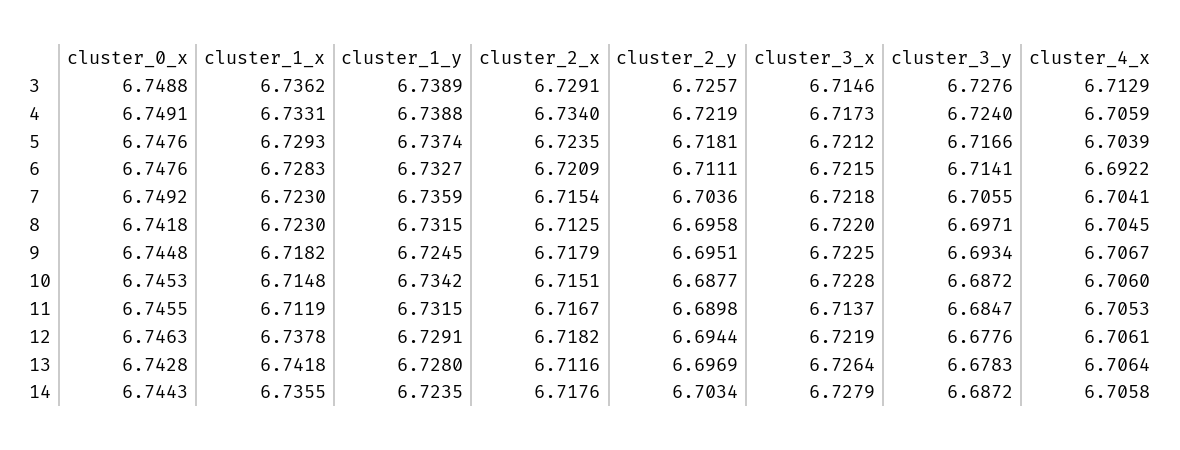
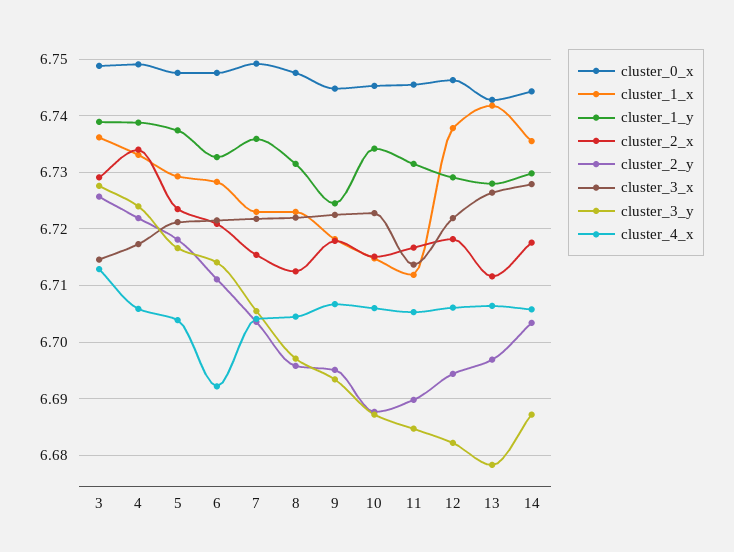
cluster_0_x, 8: 6.7418 -> 6.748
cluster_3_y, 12: 6.6776 -> 6.682
cluster_1_y, 14: 6.7235 -> 6.73

